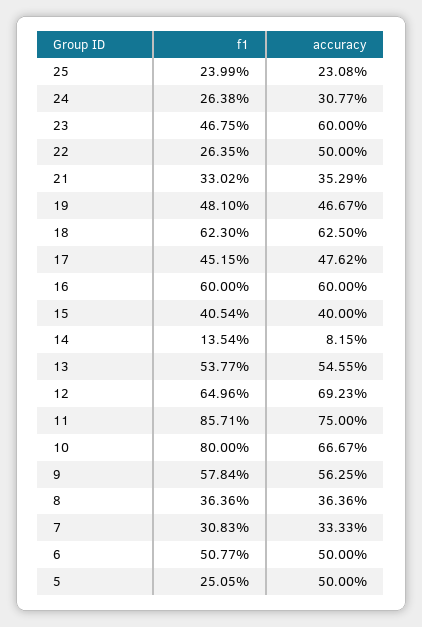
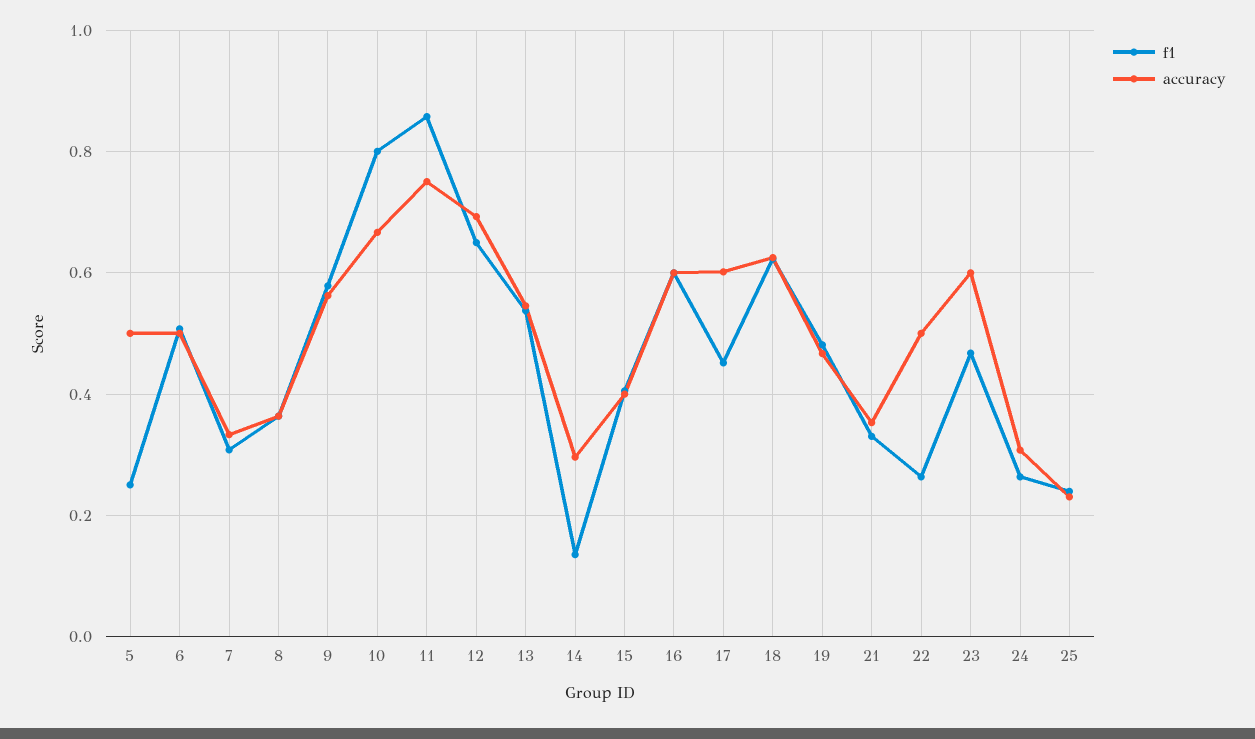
accuracy, 17: 0.4762 -> 0.6
accuracy, 14: 0.0815 -> 0.3

